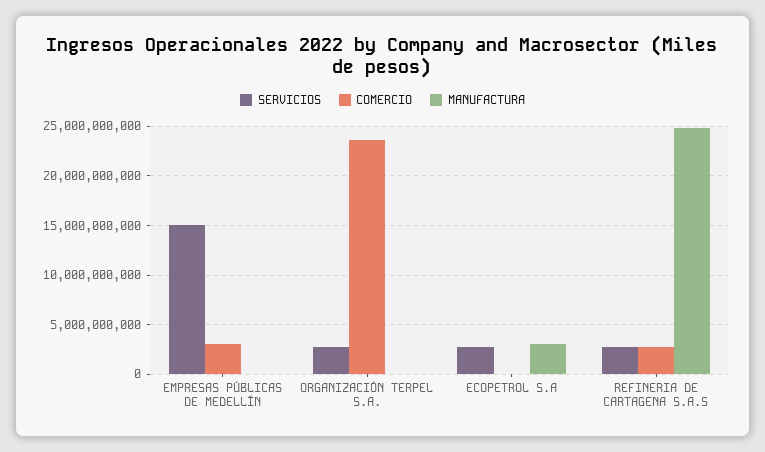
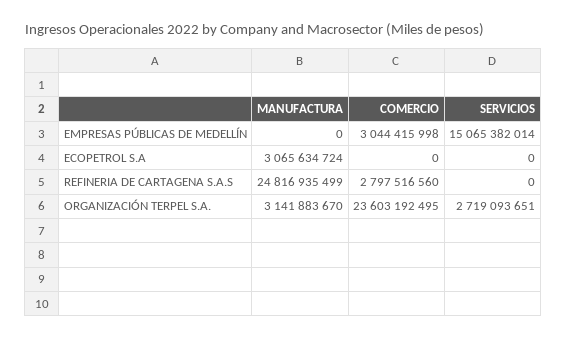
MANUFACTURA, ORGANIZACIÓN TERPEL S.A.: 0 -> 3141883670
SERVICIOS, ECOPETROL S.A: 3000000000 -> 0
SERVICIOS, REFINERIA DE CARTAGENA S.A.S: 3000000000 -> 0

